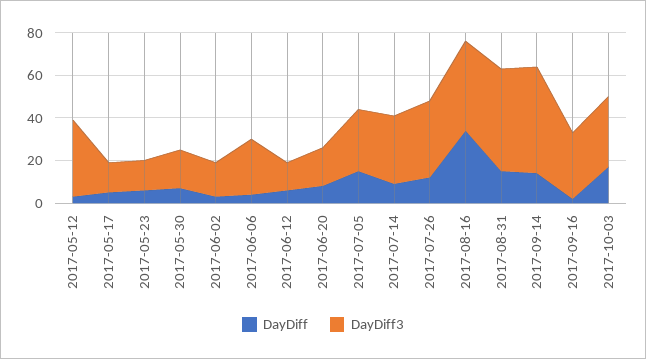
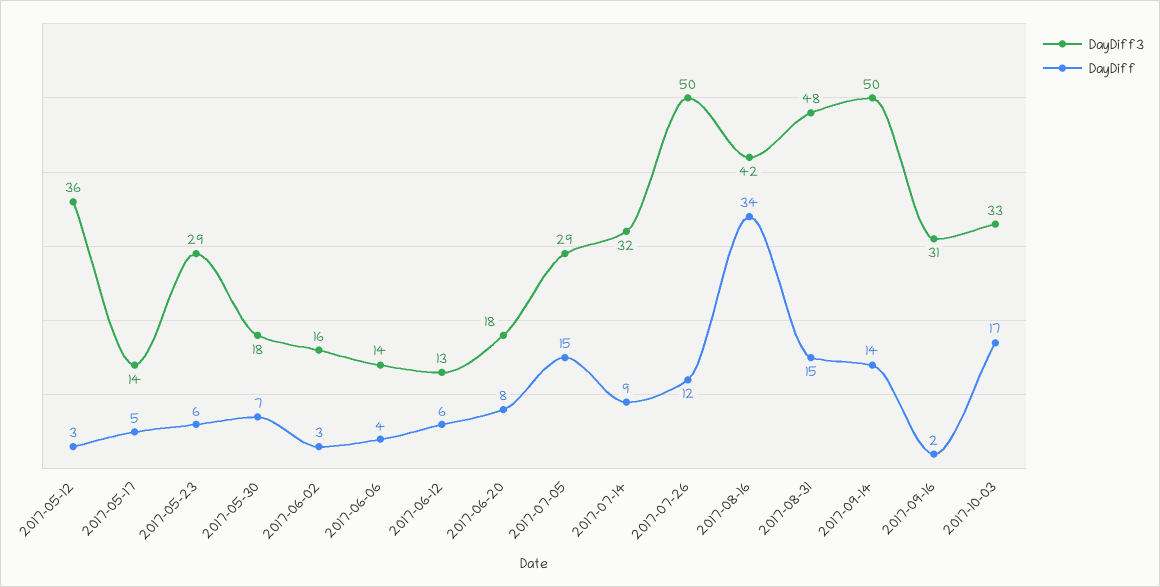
DayDiff3, 2017-05-23: 15 -> 29
DayDiff3, 2017-06-06: 25 -> 14
DayDiff3, 2017-07-26: 35 -> 50

